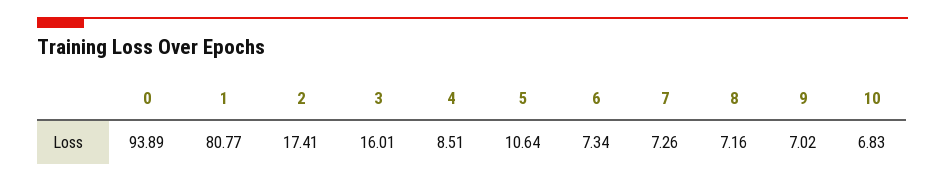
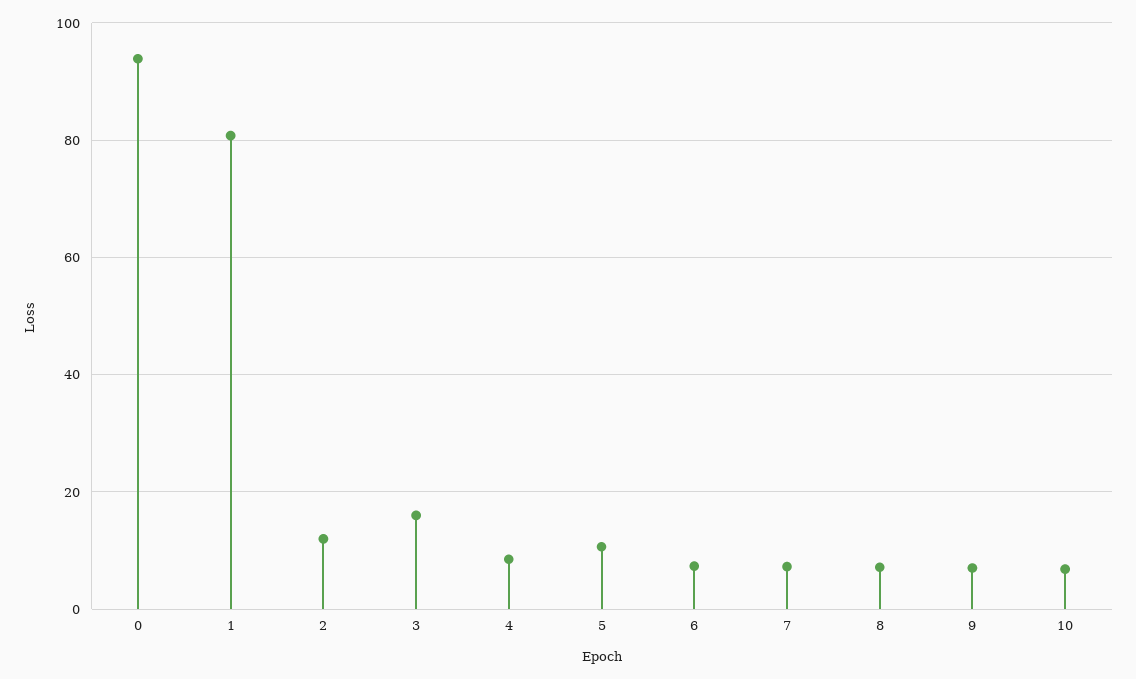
2: 17.41 -> 12

